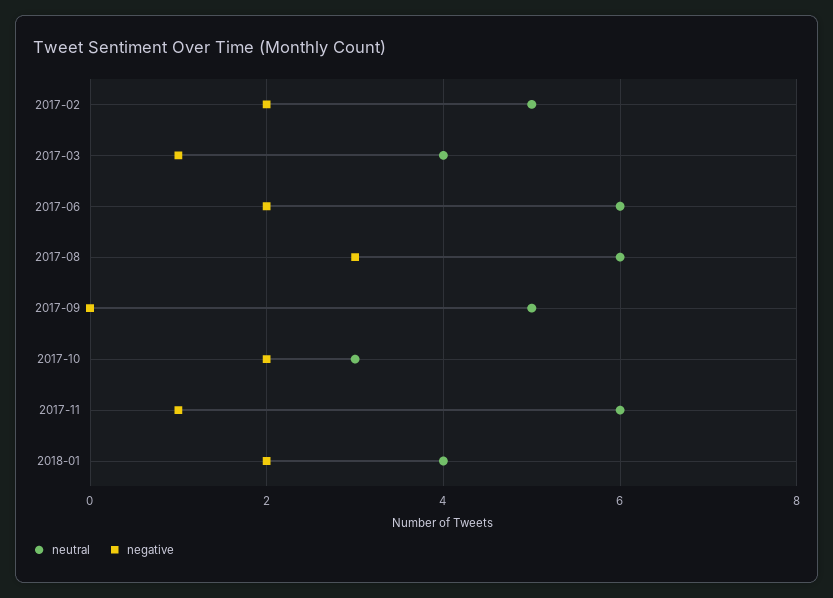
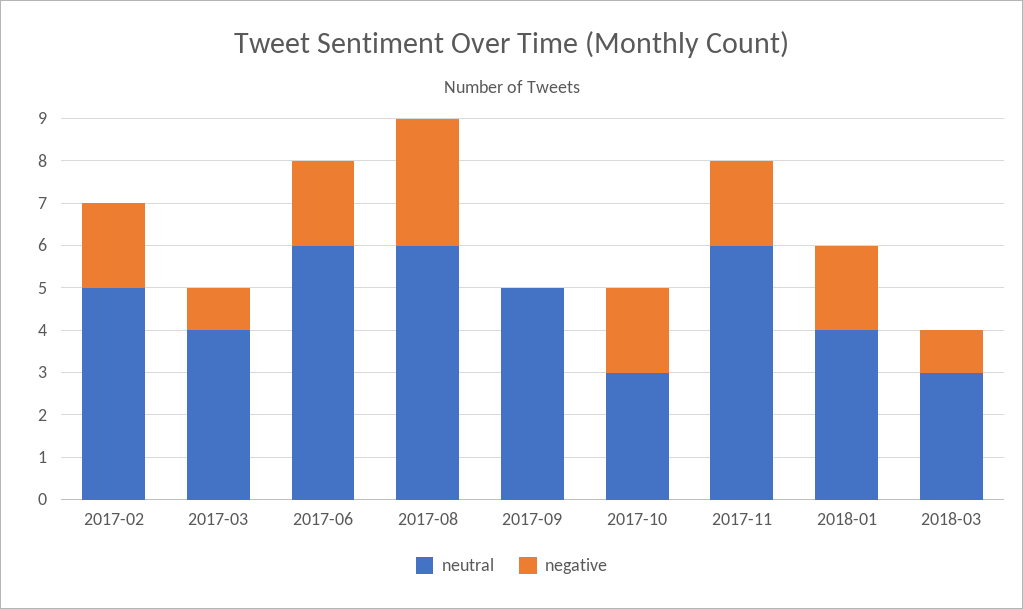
negative, 2017-11: 1 -> 2
neutral, 2018-03: none -> 3
negative, 2018-03: none -> 1

